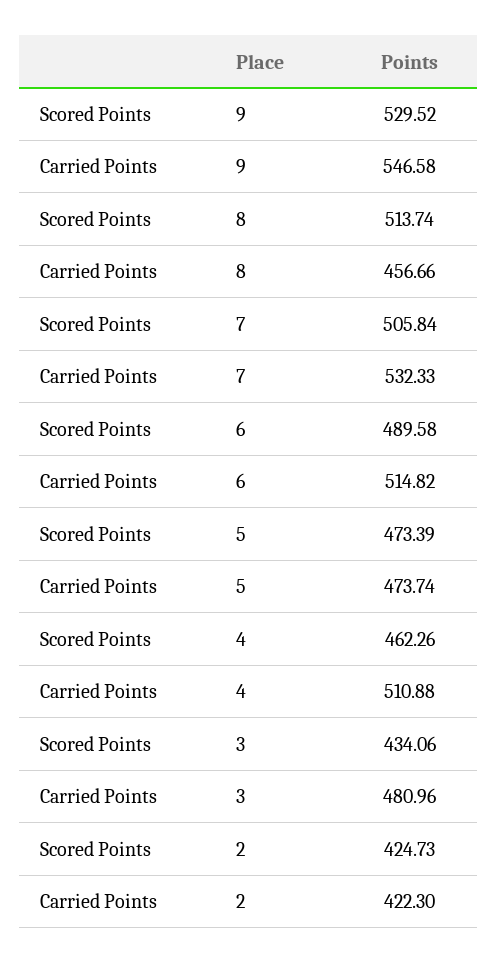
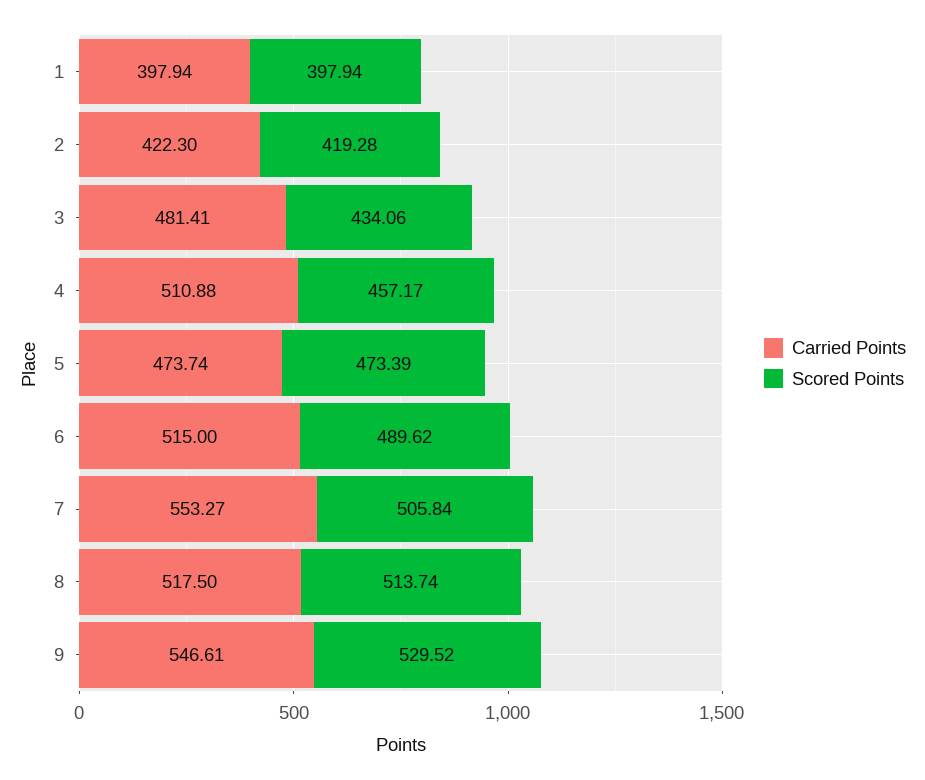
Carried Points, 9: 546.58 -> 546.61
Carried Points, 8: 456.66 -> 517.5
Carried Points, 7: 532.33 -> 553.27
Scored Points, 6: 489.58 -> 489.62
Carried Points, 6: 514.82 -> 515
Scored Points, 4: 462.26 -> 457.17
Carried Points, 3: 480.96 -> 481.41
Scored Points, 2: 424.73 -> 419.28
Carried Points, 1: none -> 397.94
Scored Points, 1: none -> 397.94

